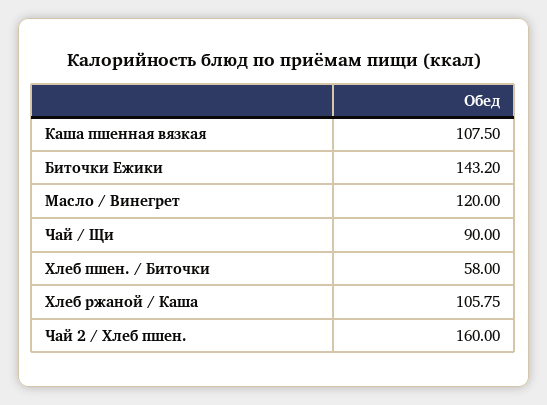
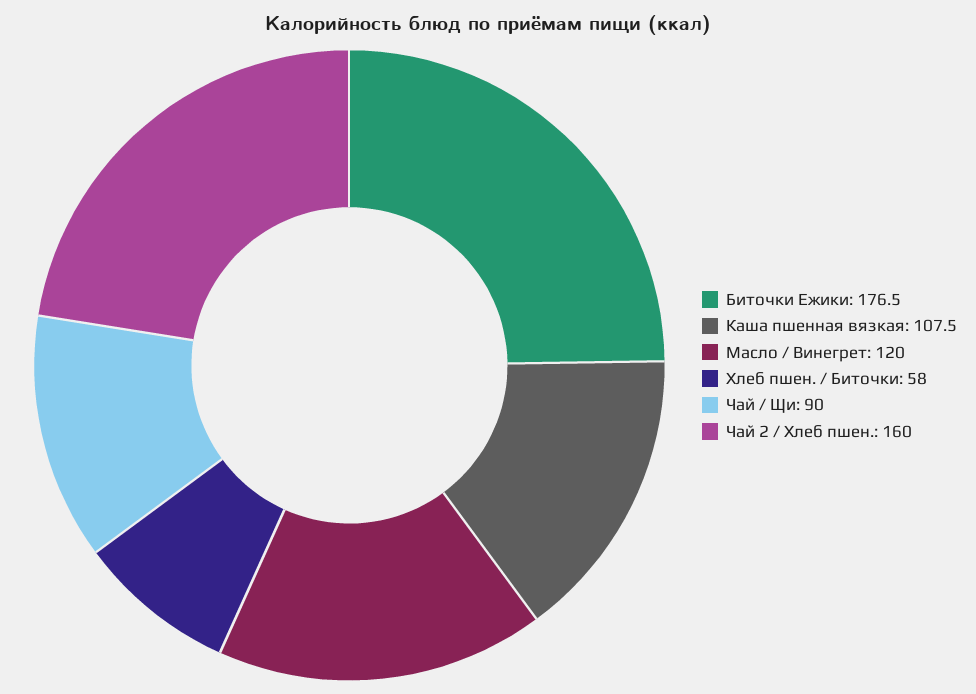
Биточки Ежики: 143.2 -> 176.5
Хлеб ржаной / Каша: 105.75 -> none

